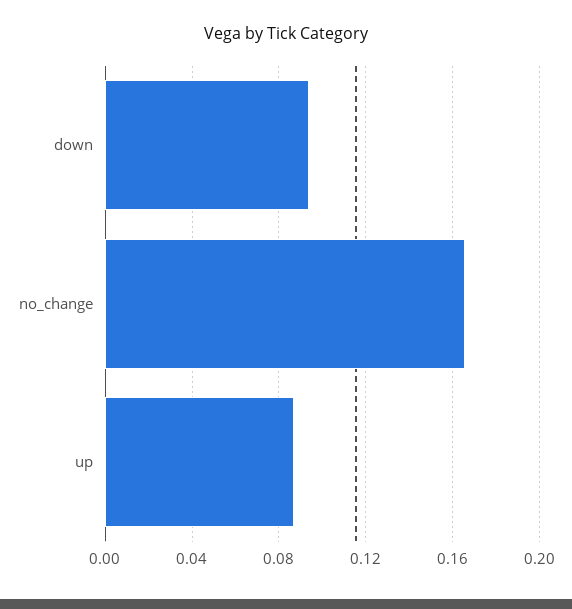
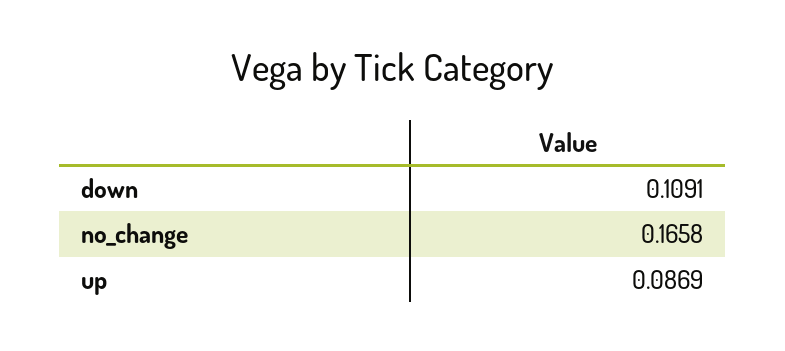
down: 0.095 -> 0.1091

